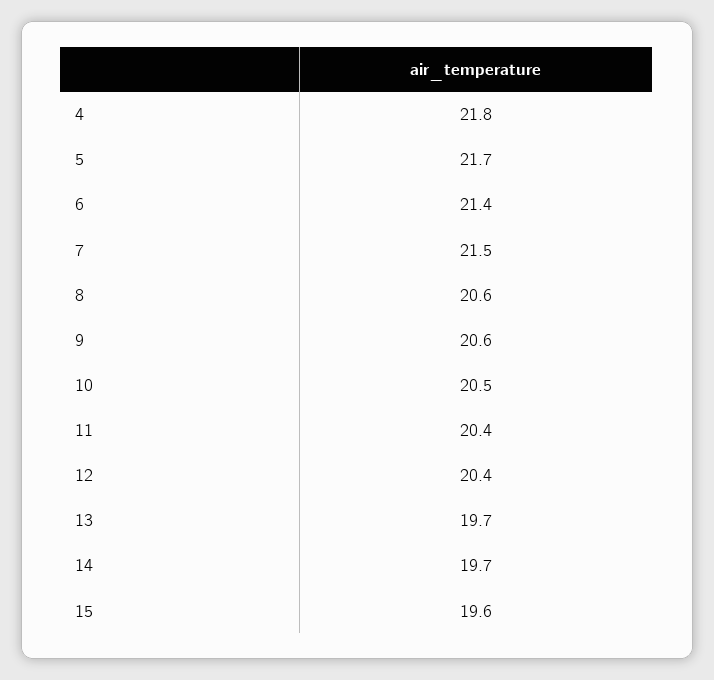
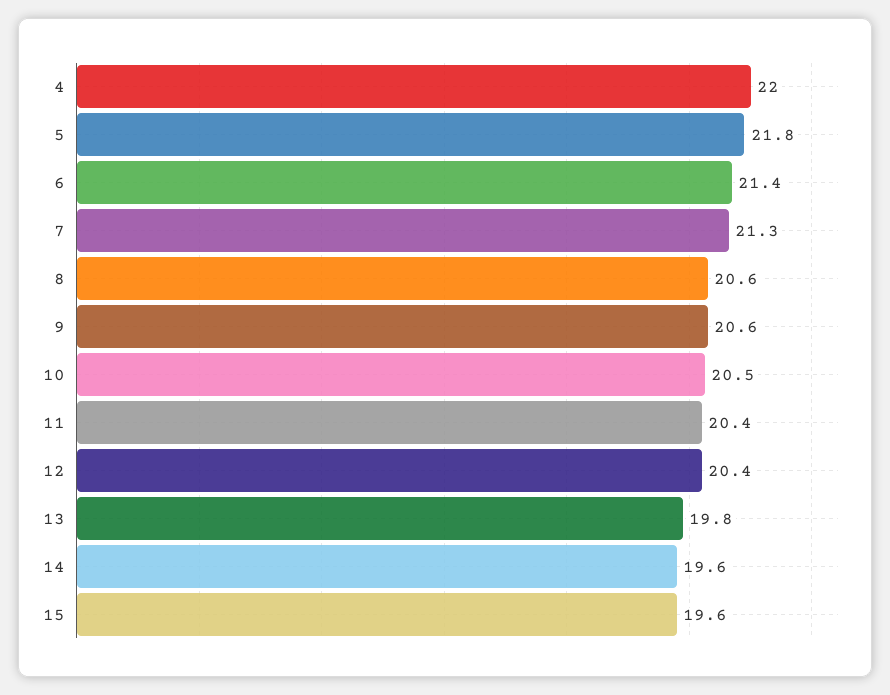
4: 21.8 -> 22
5: 21.7 -> 21.8
7: 21.5 -> 21.3
13: 19.7 -> 19.8
14: 19.7 -> 19.6

